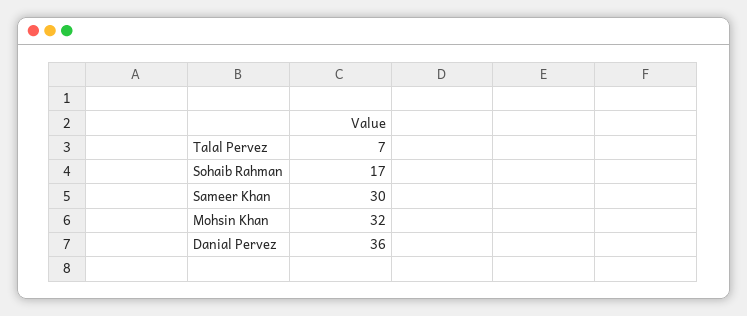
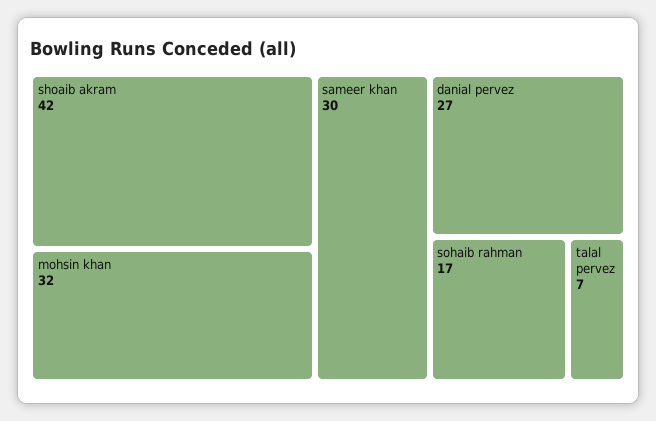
Danial Pervez: 36 -> 27
shoaib akram: none -> 42

